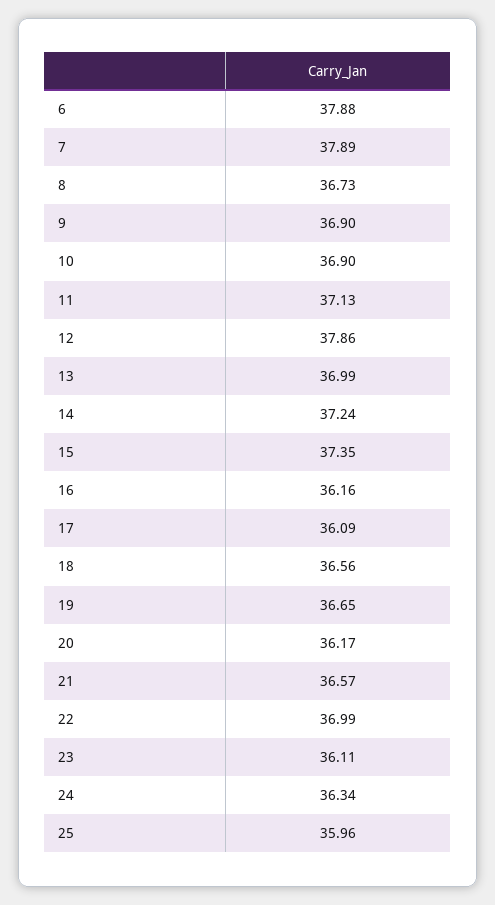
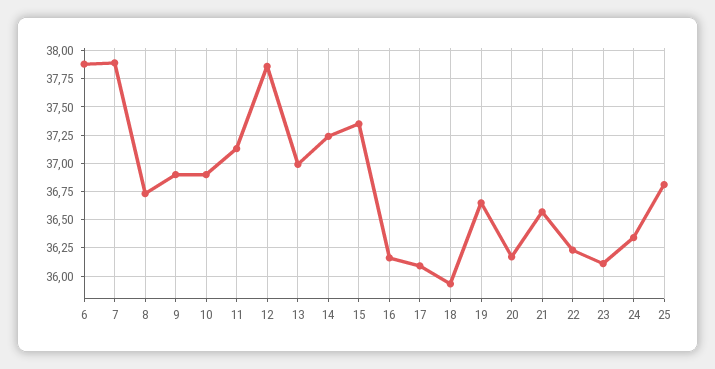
18: 36.56 -> 36
22: 36.99 -> 36.25
25: 35.96 -> 36.75

